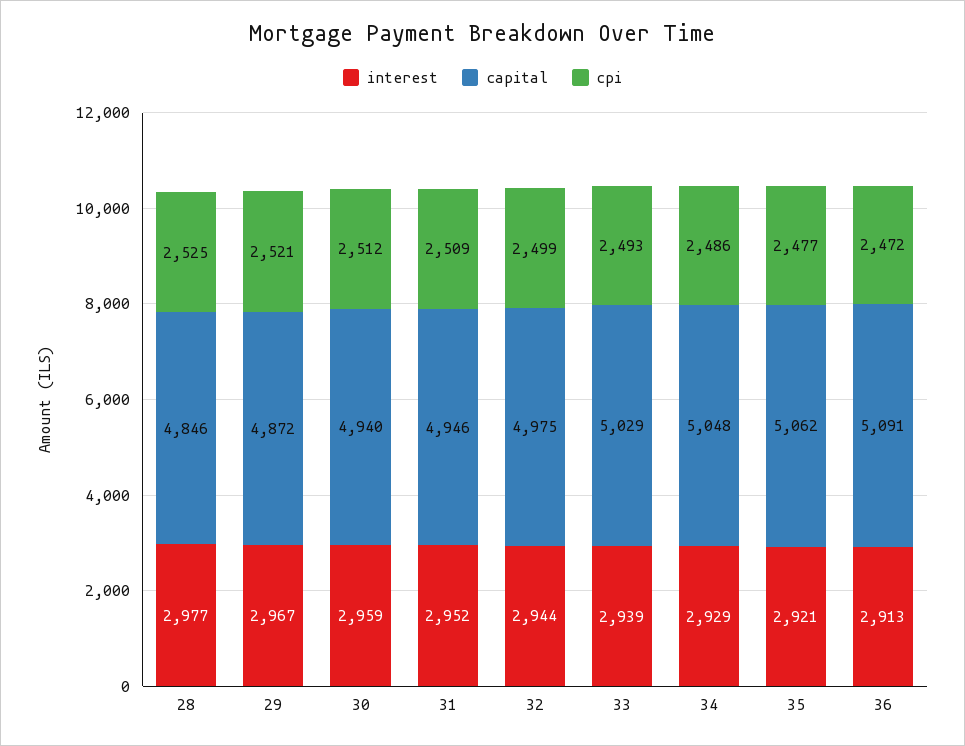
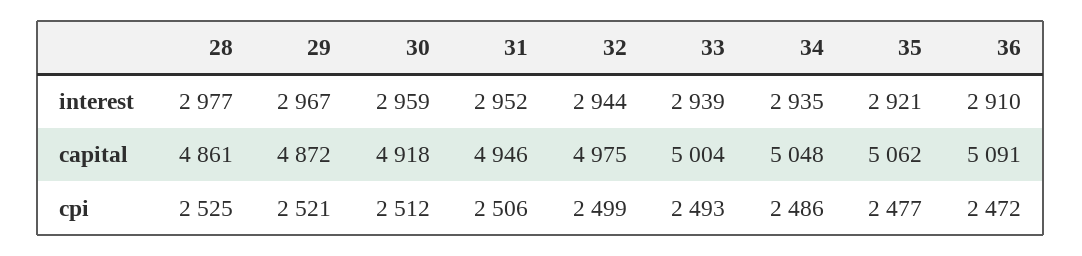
capital, 28: 4846 -> 4861
capital, 30: 4940 -> 4918
cpi, 31: 2509 -> 2506
capital, 33: 5029 -> 5004
interest, 34: 2929 -> 2935
interest, 36: 2913 -> 2910

